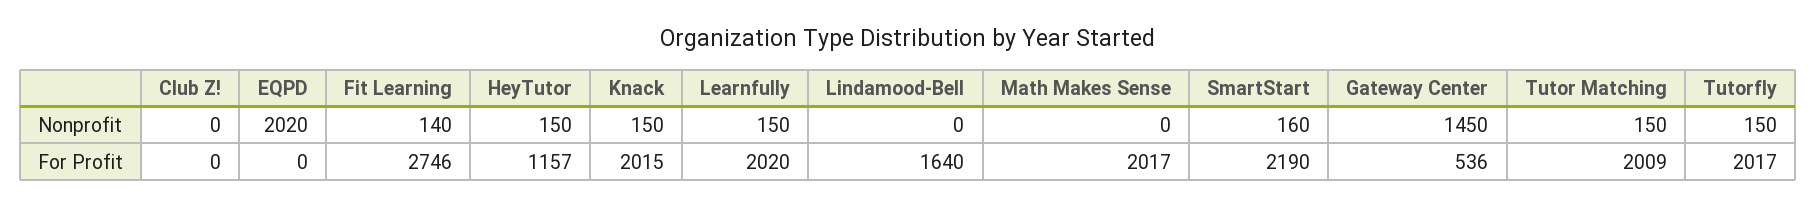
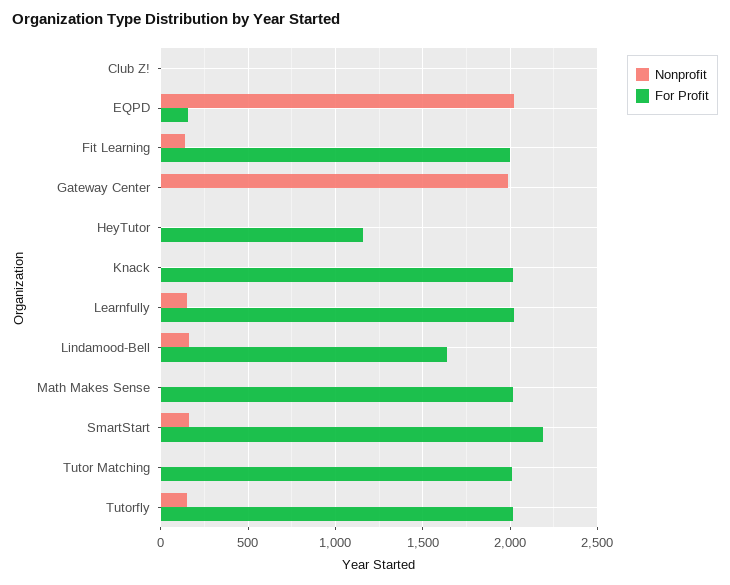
Nonprofit, HeyTutor: 150 -> 0
Nonprofit, Knack: 150 -> 0
Nonprofit, Lindamood-Bell: 0 -> 150
Nonprofit, Gateway Center: 1450 -> 2000
Nonprofit, Tutor Matching: 150 -> 0
For Profit, EQPD: 0 -> 150
For Profit, Fit Learning: 2746 -> 2000
For Profit, Gateway Center: 536 -> 0

